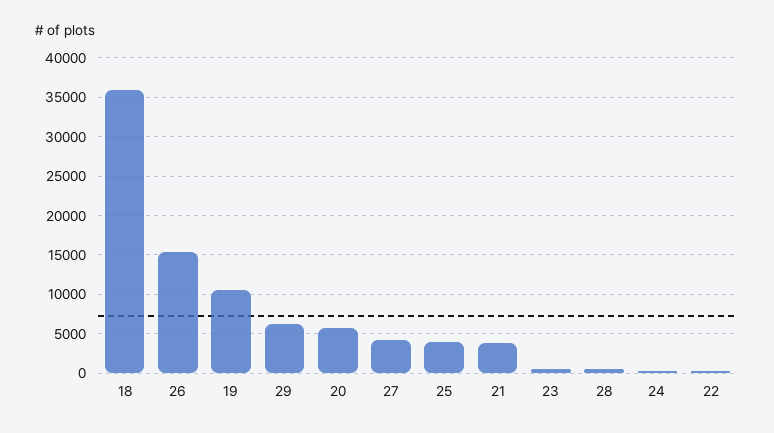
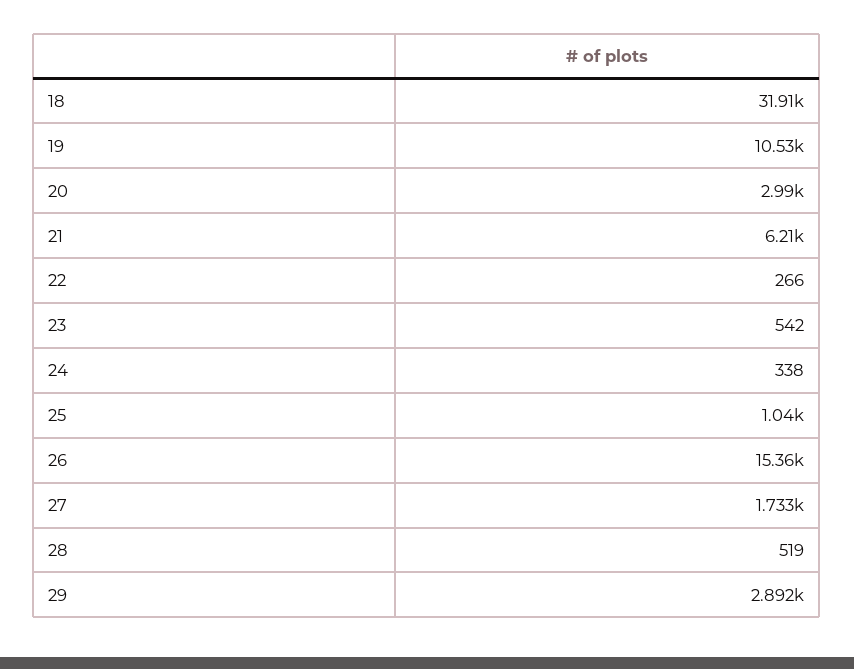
18: 36000 -> 31910
29: 6000 -> 2892
20: 6000 -> 2990
27: 4000 -> 1733
25: 4000 -> 1040
21: 4000 -> 6210

